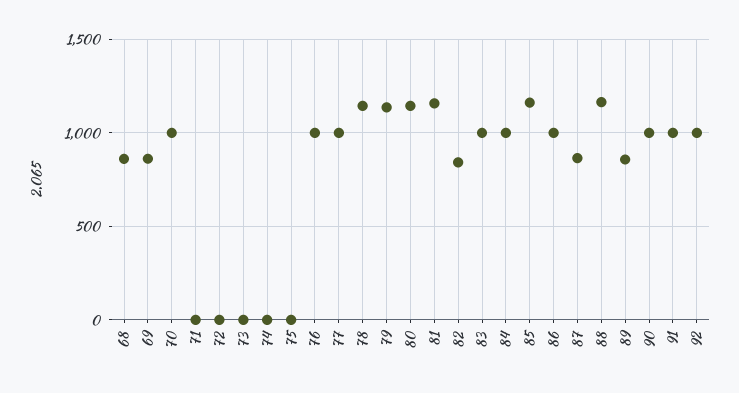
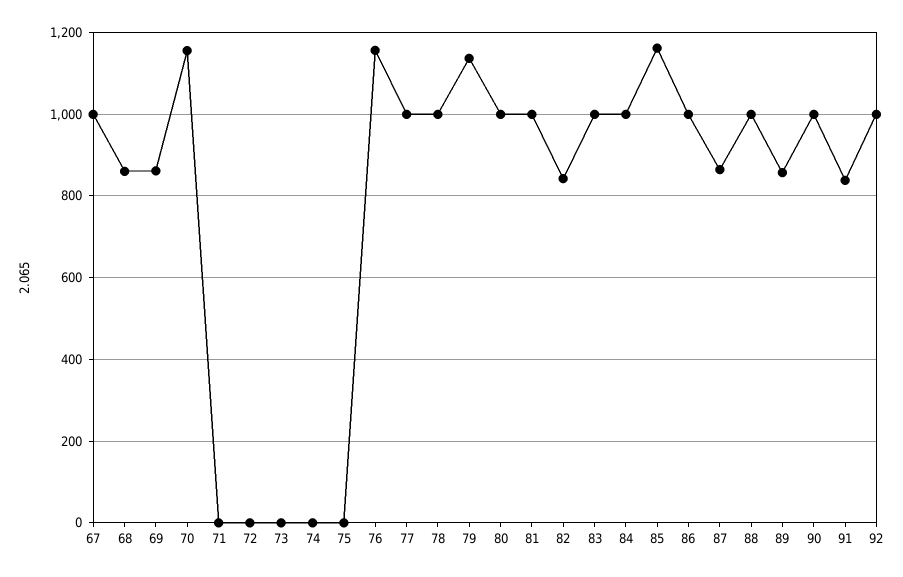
70: 1000 -> 1160
76: 1000 -> 1160
78: 1150 -> 1000
80: 1150 -> 1000
81: 1150 -> 1000
88: 1150 -> 1000
91: 1000 -> 840
67: none -> 1000

